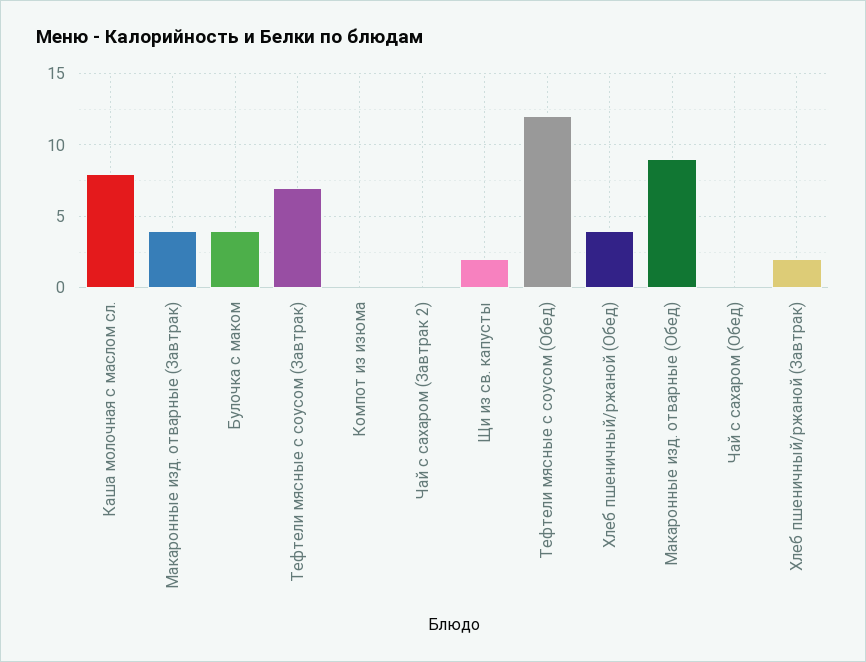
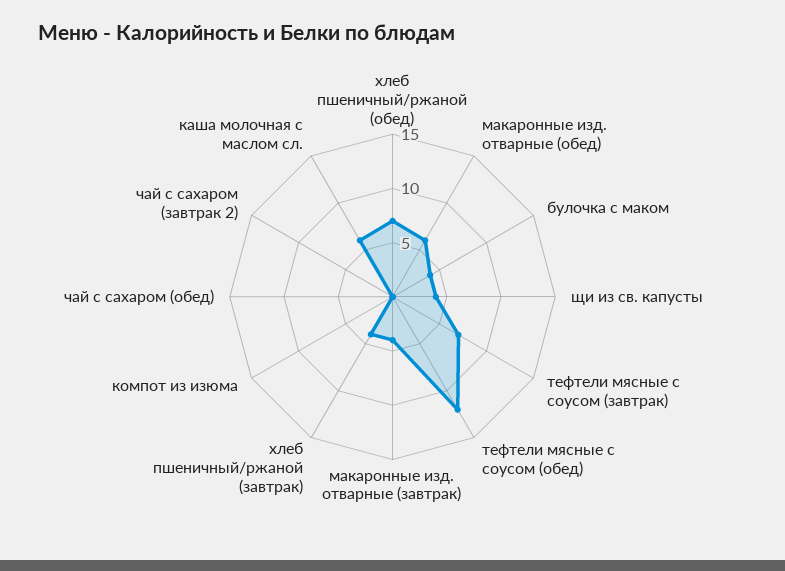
Каша молочная с маслом сл.: 8 -> 6
Щи из св. капусты: 2 -> 4
Хлеб пшеничный/ржаной (Обед): 4 -> 7
Макаронные изд. отварные (Обед): 9 -> 6
Хлеб пшеничный/ржаной (Завтрак): 2 -> 4

